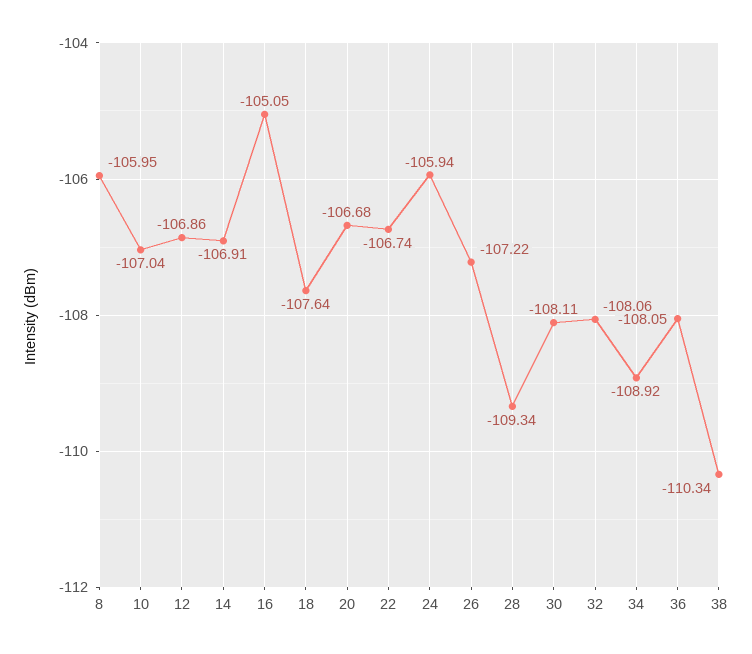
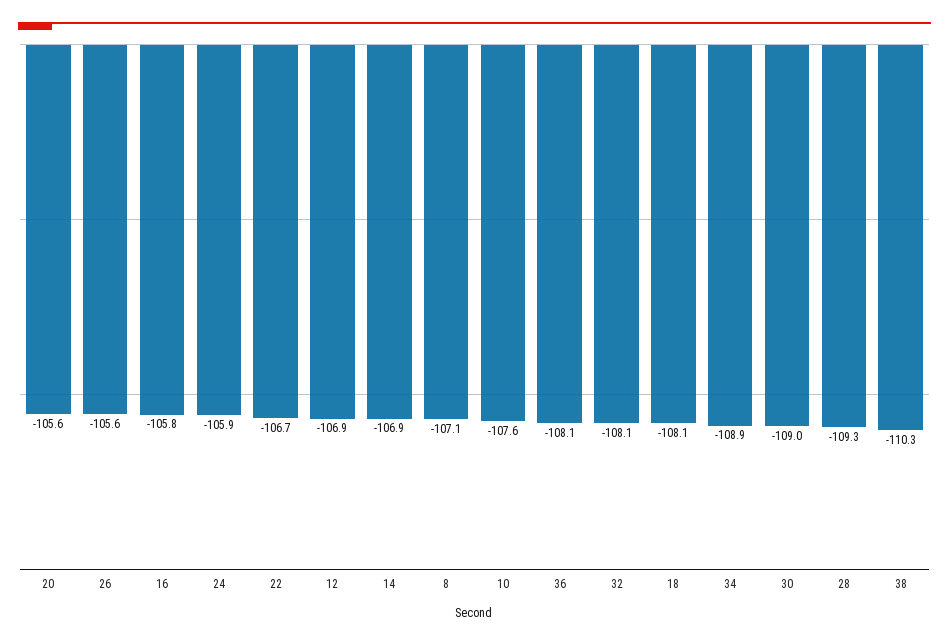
8: -105.95 -> -107.1
10: -107.04 -> -107.6
16: -105.05 -> -105.8
18: -107.64 -> -108.1
20: -106.68 -> -105.6
26: -107.22 -> -105.6
30: -108.11 -> -109

